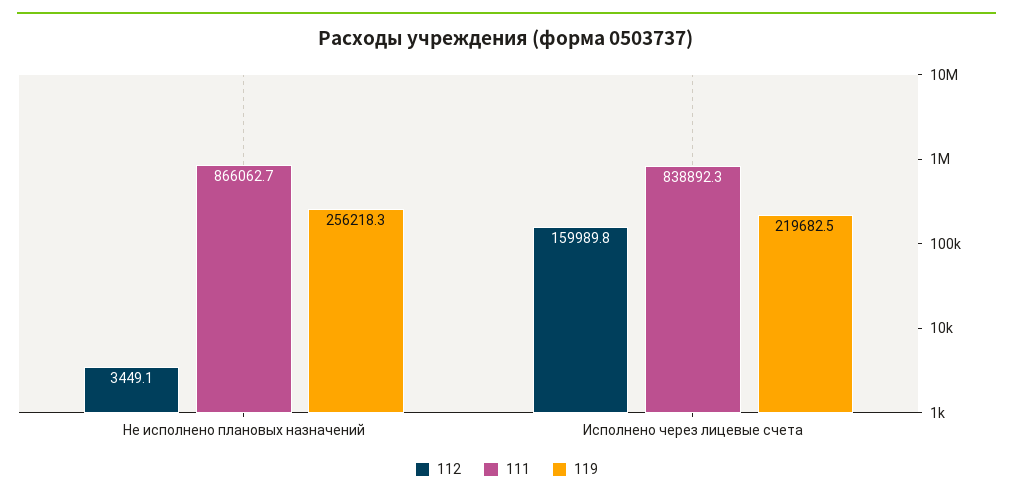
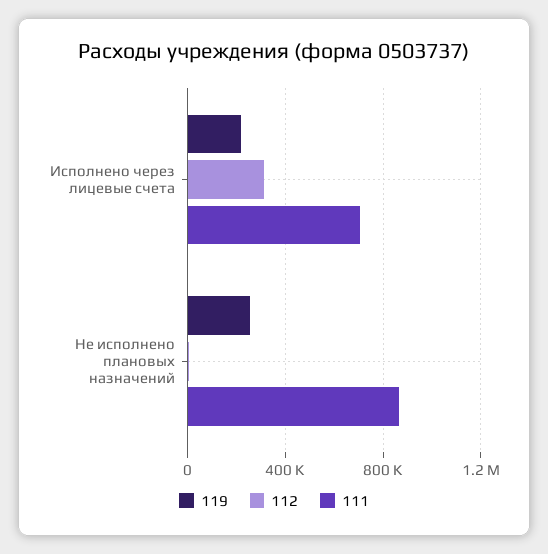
112, Исполнено через лицевые счета: 159989.8 -> 300000
111, Исполнено через лицевые счета: 838892.3 -> 700000

